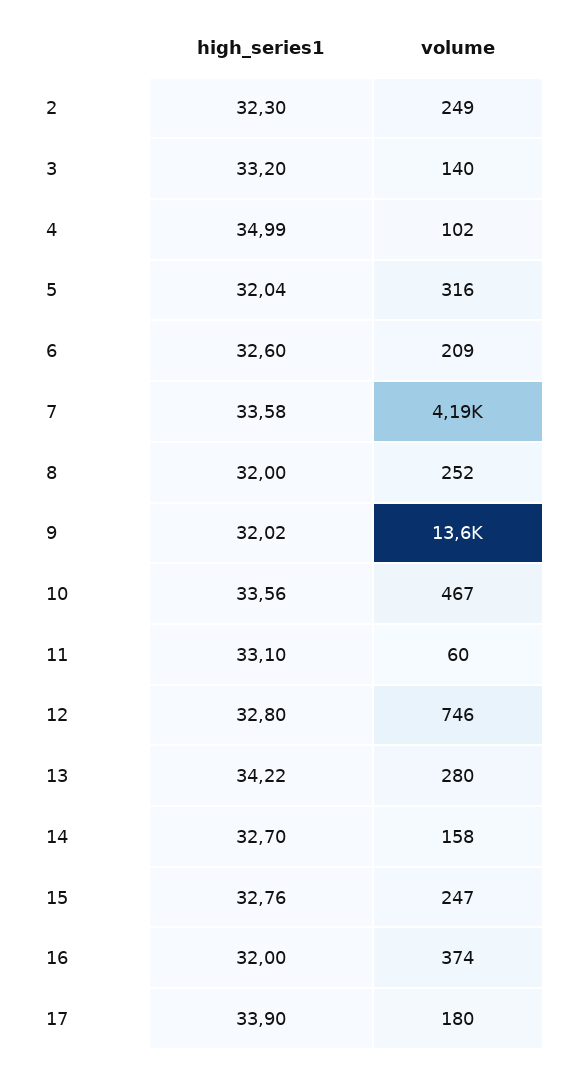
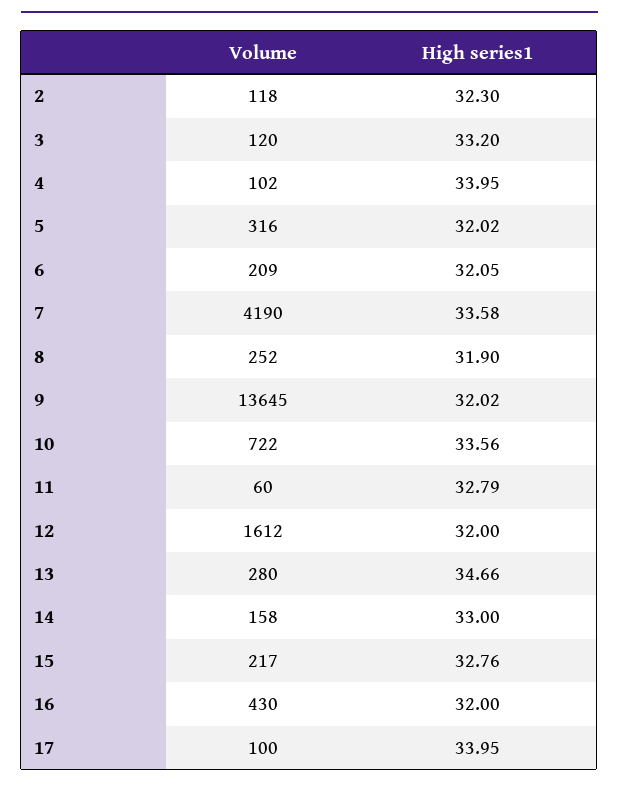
volume, 2: 249 -> 118
volume, 3: 140 -> 120
high_series1, 4: 34.99 -> 33.95
high_series1, 5: 32.04 -> 32.02
high_series1, 6: 32.6 -> 32.05
high_series1, 8: 32 -> 31.9
volume, 10: 467 -> 722
high_series1, 11: 33.1 -> 32.79
high_series1, 12: 32.8 -> 32
volume, 12: 746 -> 1612
high_series1, 13: 34.22 -> 34.66
high_series1, 14: 32.7 -> 33
volume, 15: 247 -> 217
volume, 16: 374 -> 430
high_series1, 17: 33.9 -> 33.95
volume, 17: 180 -> 100

